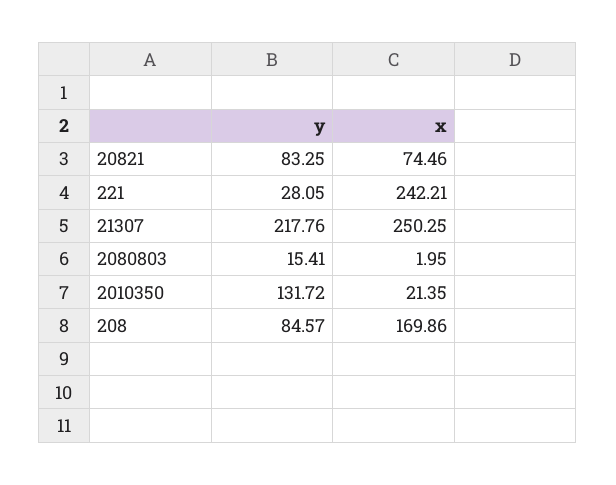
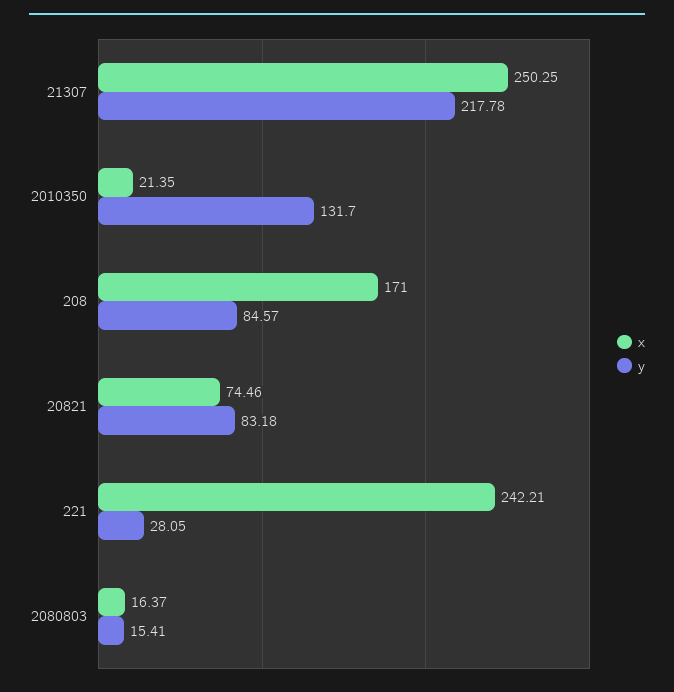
y, 20821: 83.25 -> 83.18
y, 21307: 217.76 -> 217.78
x, 2080803: 1.95 -> 16.37
y, 2010350: 131.72 -> 131.7
x, 208: 169.86 -> 171

